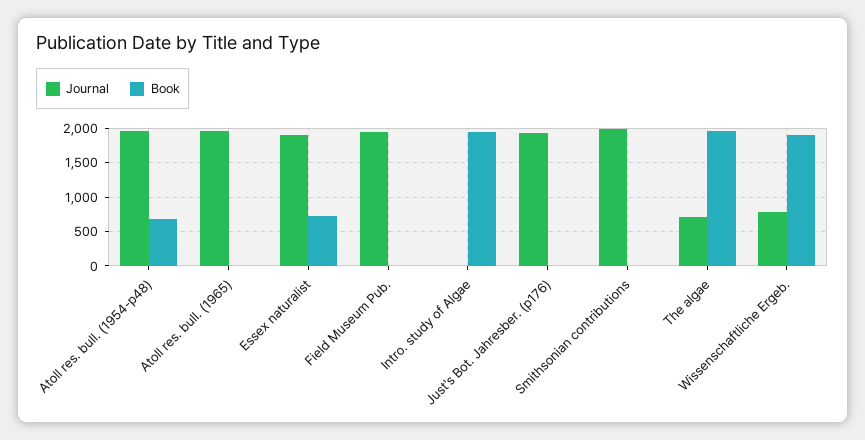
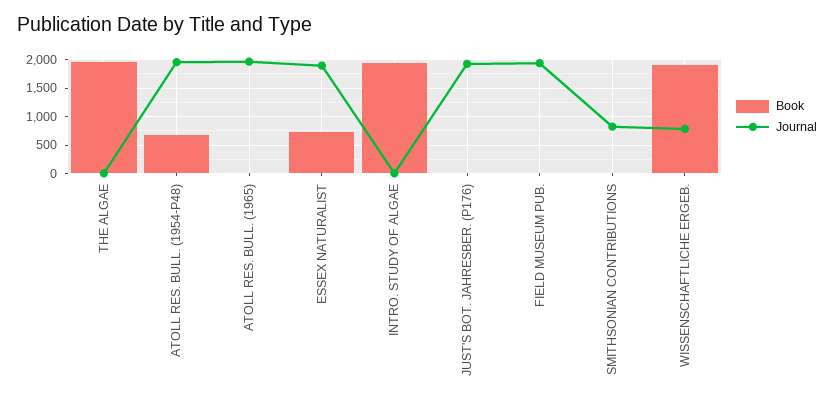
Journal, Smithsonian contributions: 2000 -> 750
Journal, The algae: 700 -> 0

